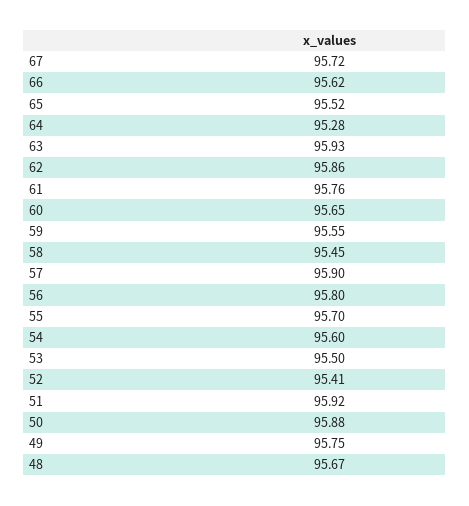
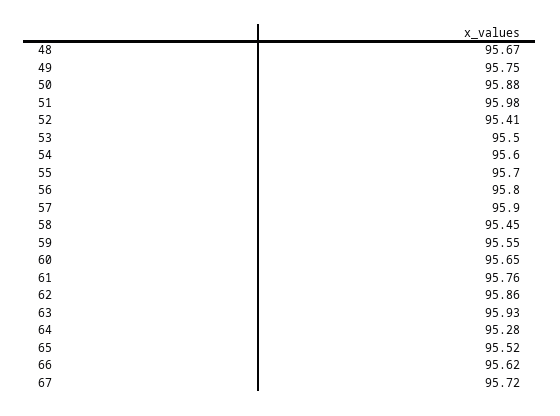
51: 95.92 -> 95.98

